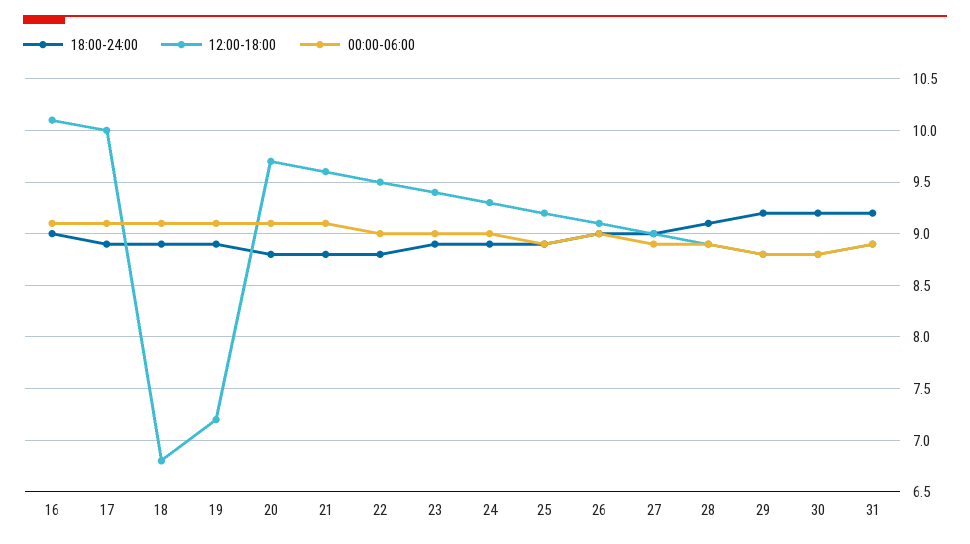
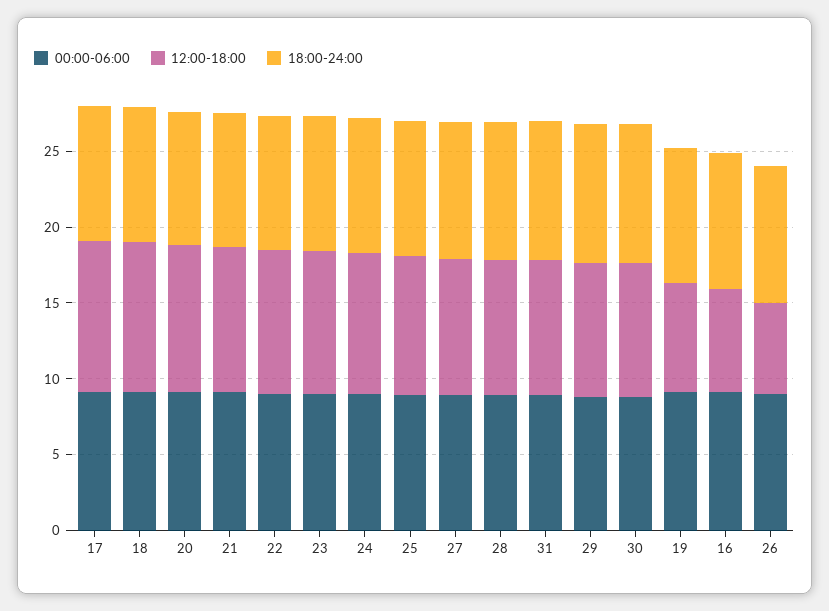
12:00-18:00, 16: 10.1 -> 7
12:00-18:00, 18: 6.8 -> 10
12:00-18:00, 26: 9.1 -> 6

